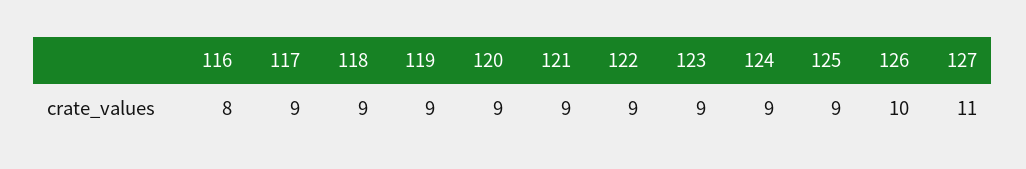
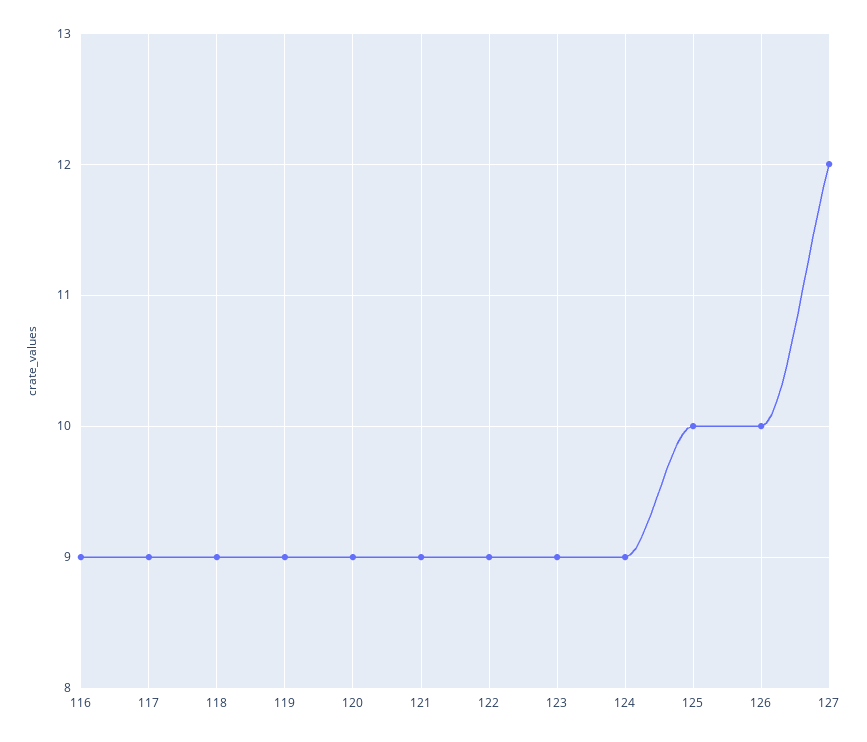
116: 8 -> 9
125: 9 -> 10
127: 11 -> 12

